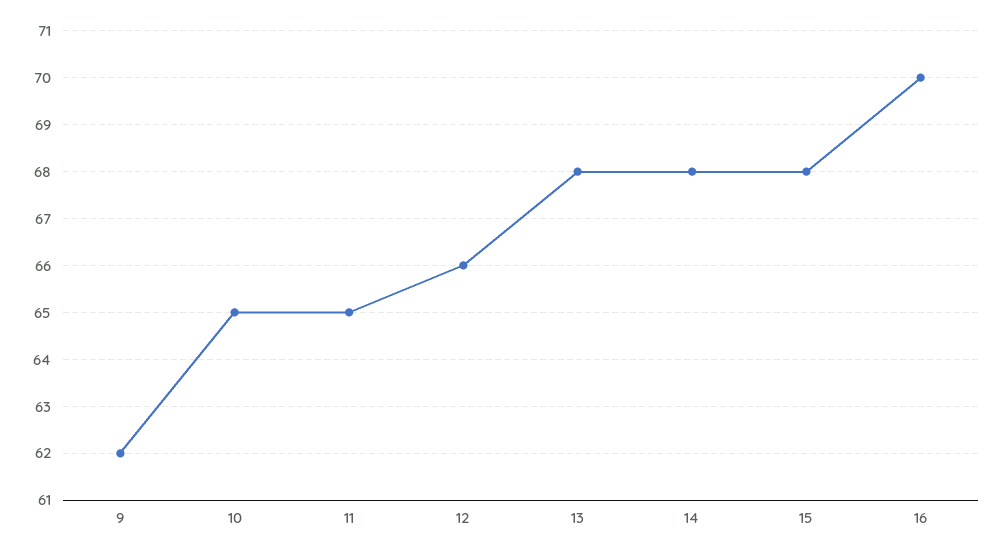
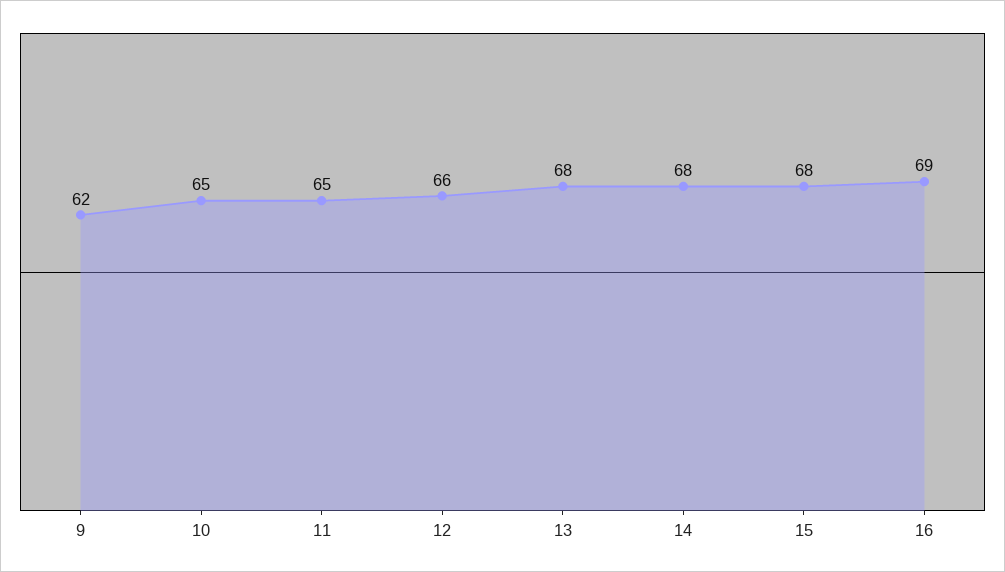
16: 70 -> 69

